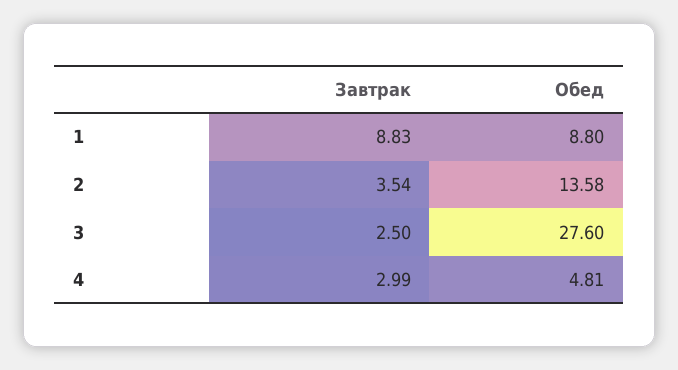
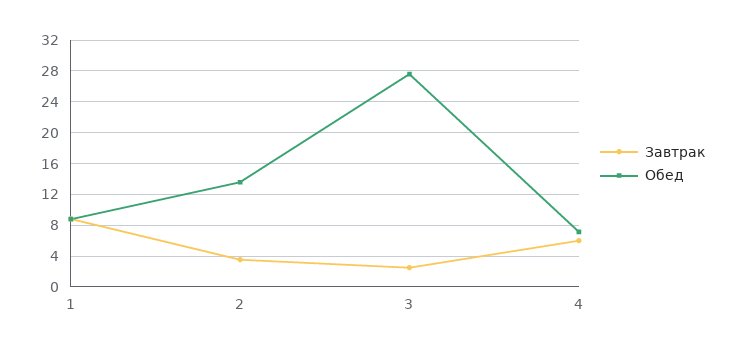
Завтрак, 4: 2.99 -> 6
Обед, 4: 4.81 -> 7

